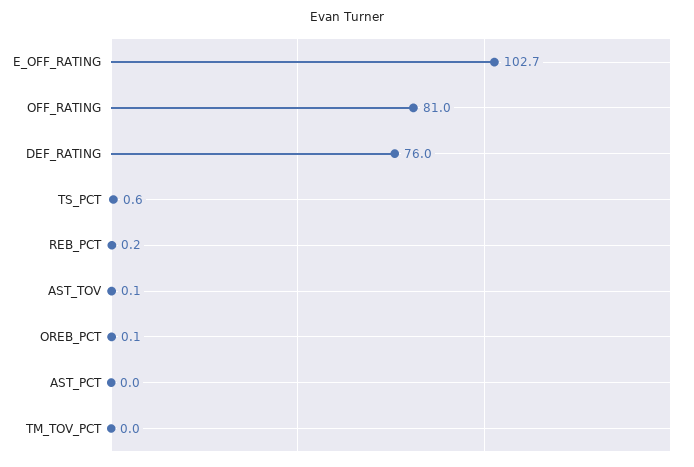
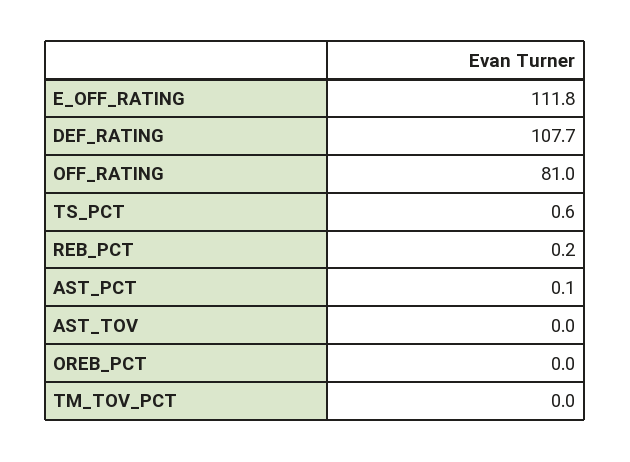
E_OFF_RATING: 102.7 -> 111.8
DEF_RATING: 76 -> 107.7
AST_TOV: 0.1 -> 0
OREB_PCT: 0.1 -> 0
AST_PCT: 0 -> 0.1

